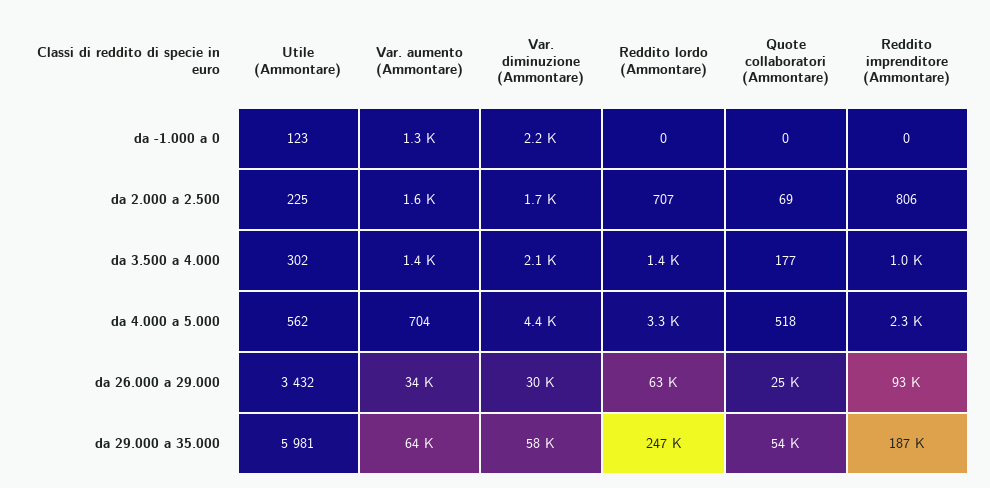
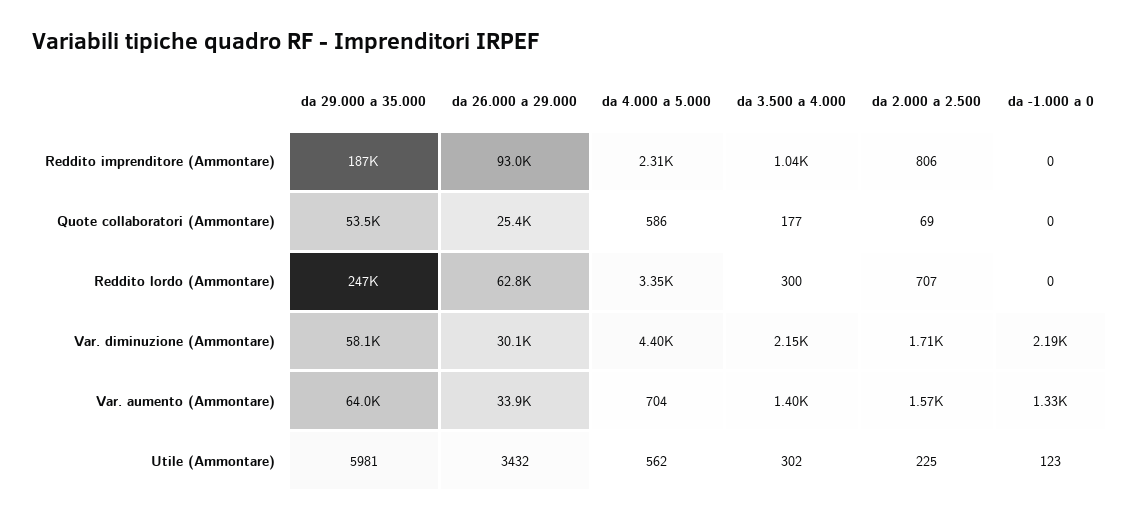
Reddito lordo (Ammontare), da 3.500 a 4.000: 1400 -> 300
Quote collaboratori (Ammontare), da 4.000 a 5.000: 518 -> 586

